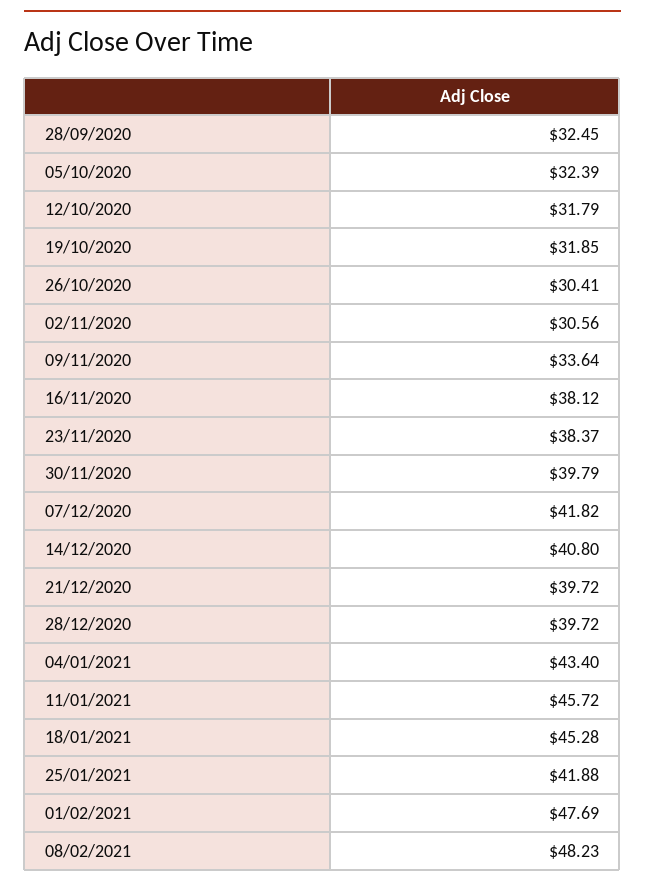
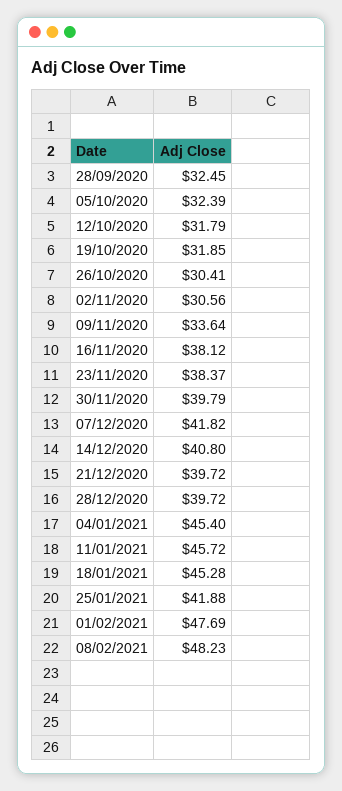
04/01/2021: 43.4 -> 45.4

